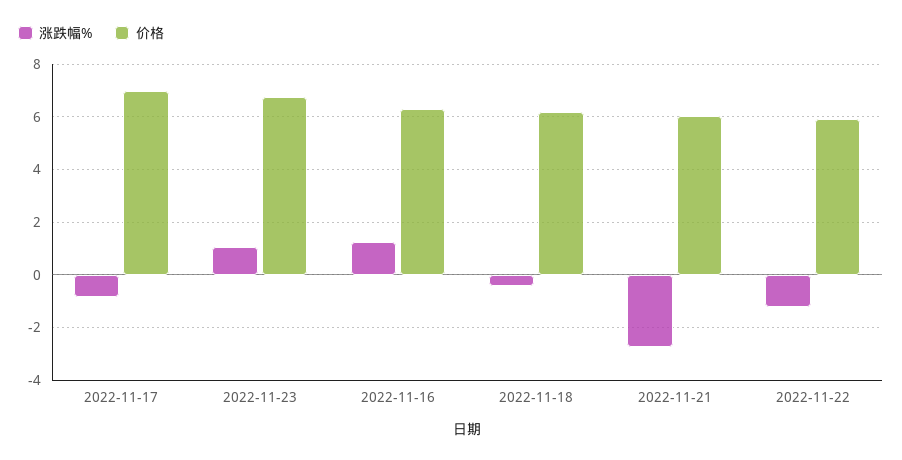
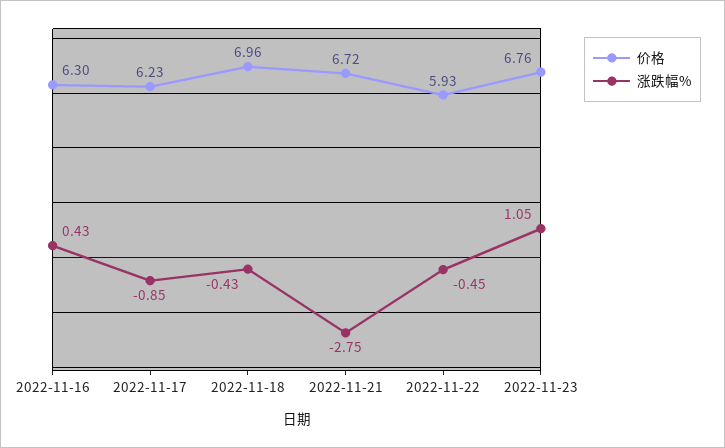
价格, 2022-11-17: 7 -> 6.23
涨跌幅%, 2022-11-16: 1.25 -> 0.43
价格, 2022-11-18: 6.25 -> 6.96
价格, 2022-11-21: 6 -> 6.72
涨跌幅%, 2022-11-22: -1.25 -> -0.45

